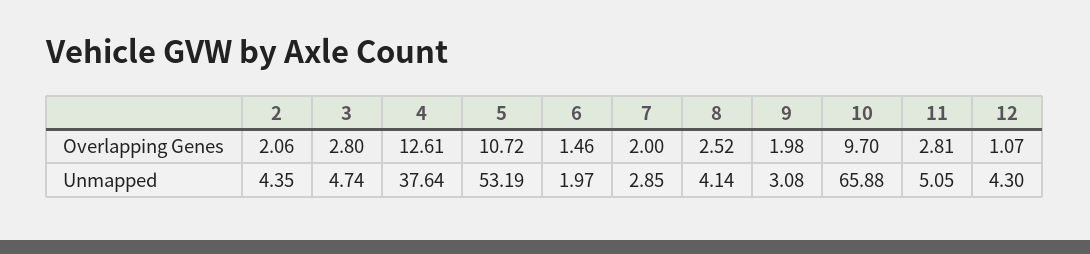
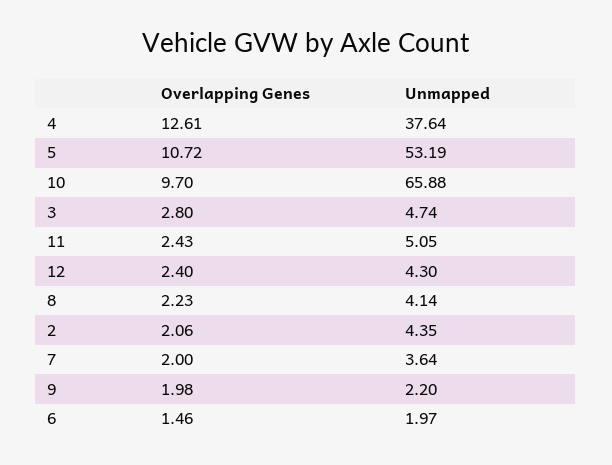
8, Overlapping Genes: 2.52 -> 2.23
11, Overlapping Genes: 2.81 -> 2.43
12, Overlapping Genes: 1.07 -> 2.4
7, Unmapped: 2.85 -> 3.64
9, Unmapped: 3.08 -> 2.2

